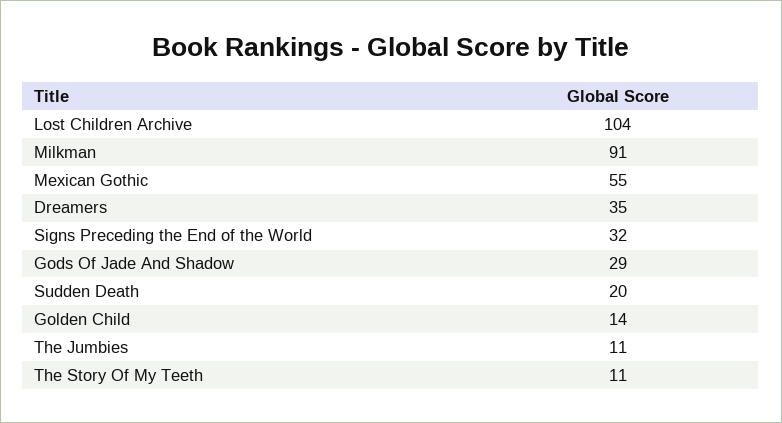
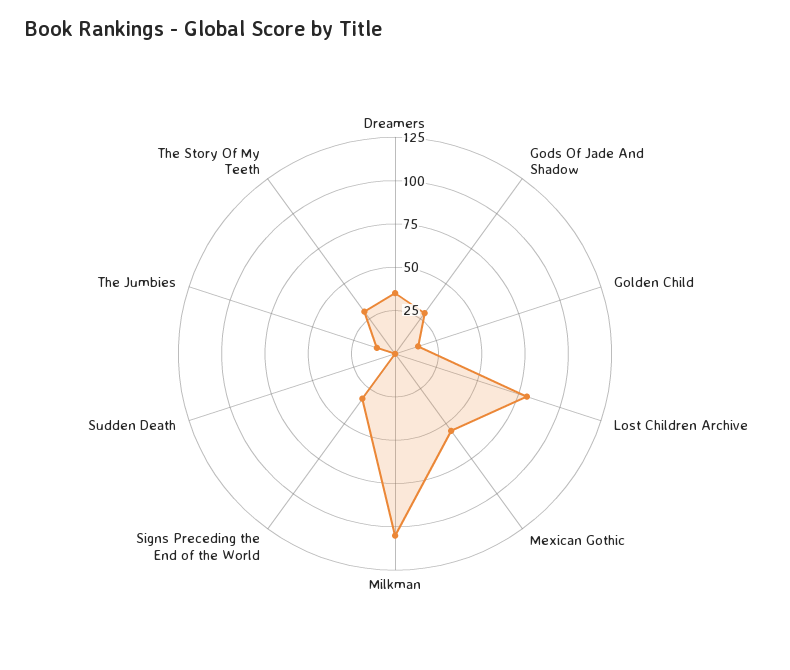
Lost Children Archive: 104 -> 80
Milkman: 91 -> 105
Sudden Death: 20 -> 0
The Story Of My Teeth: 11 -> 30

